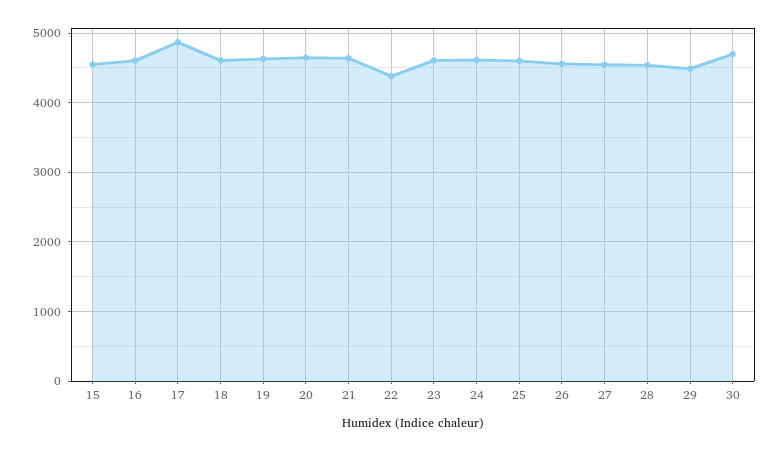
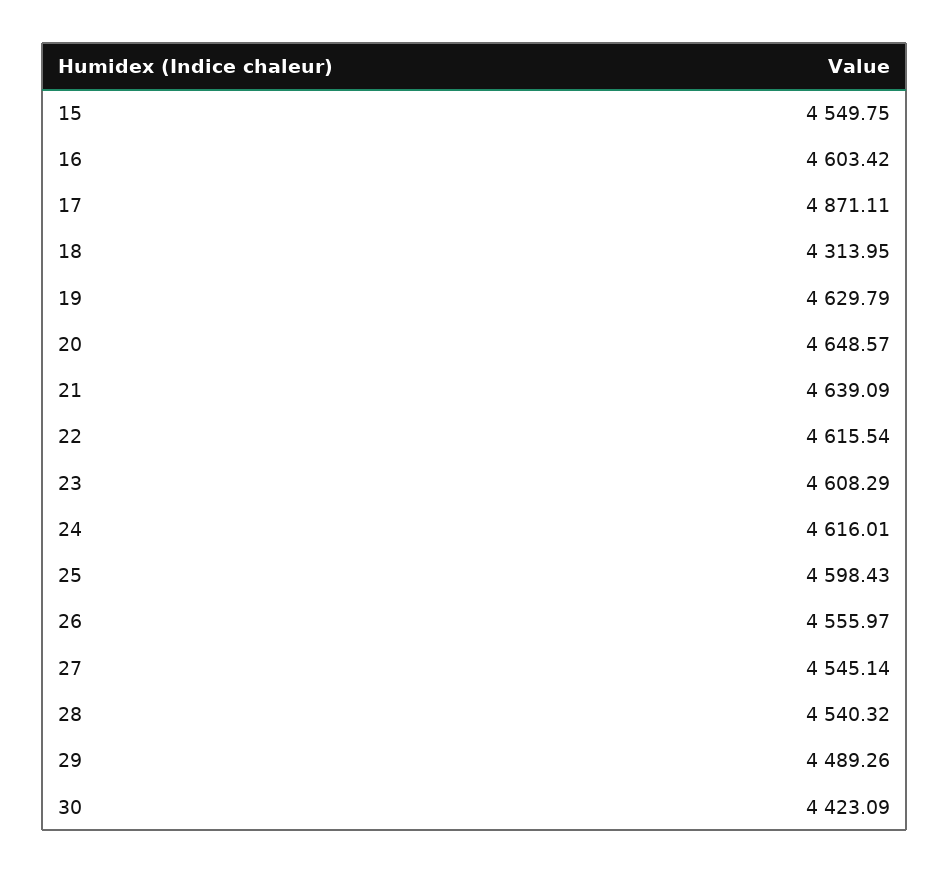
18: 4600 -> 4313.95
22: 4400 -> 4615.54
30: 4700 -> 4423.09

